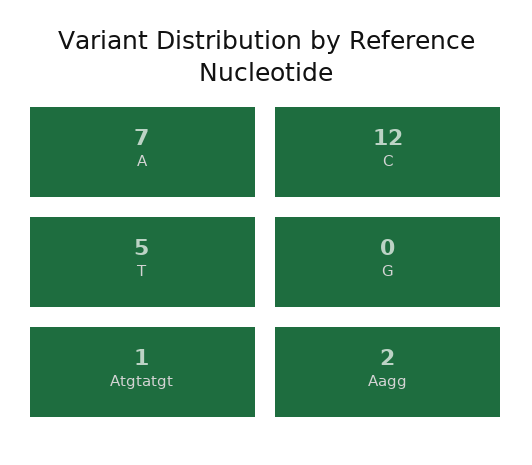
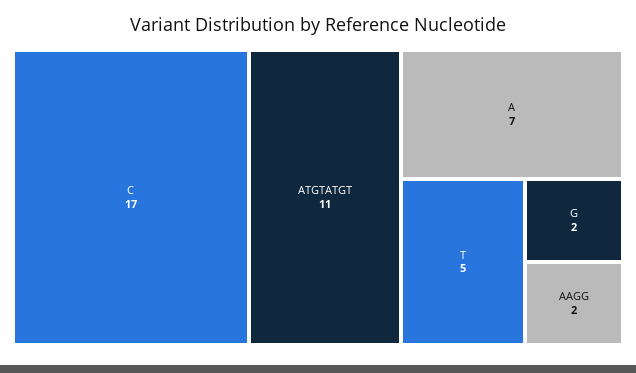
C: 12 -> 17
G: 0 -> 2
Atgtatgt: 1 -> 11

